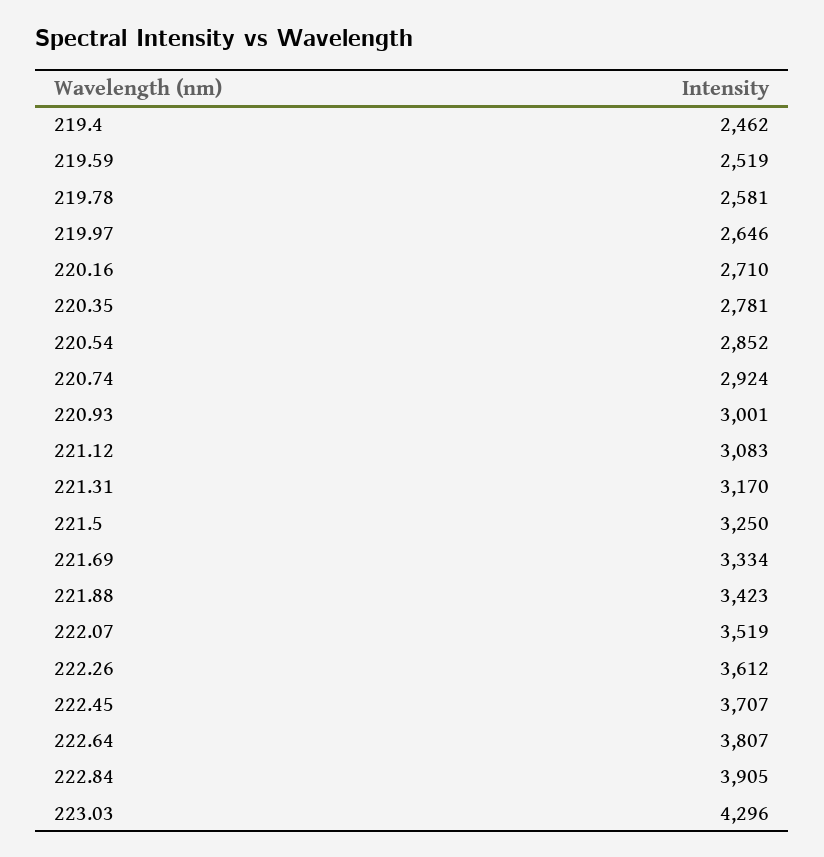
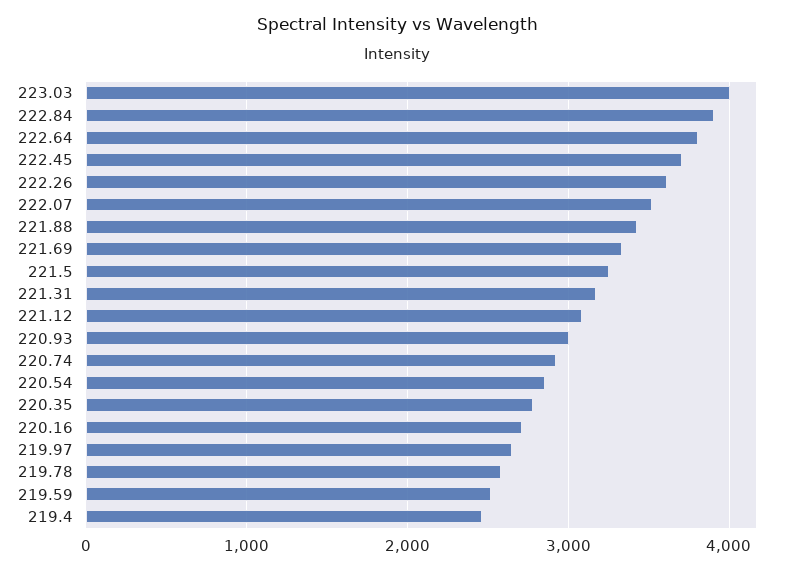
223.03: 4296 -> 4000

